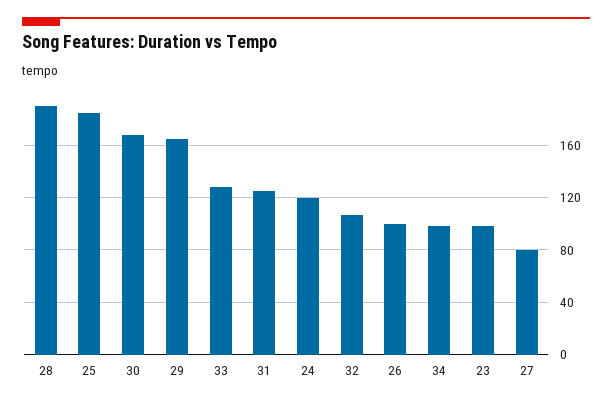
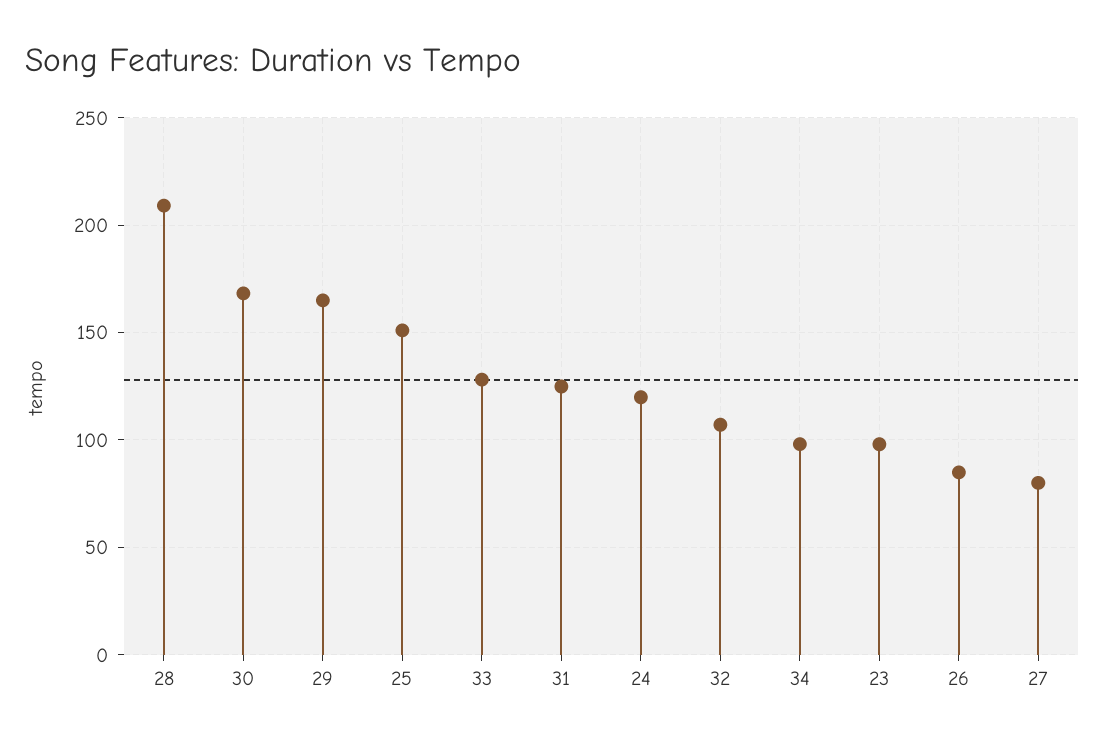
28: 190 -> 210
25: 185 -> 150
26: 100 -> 85

